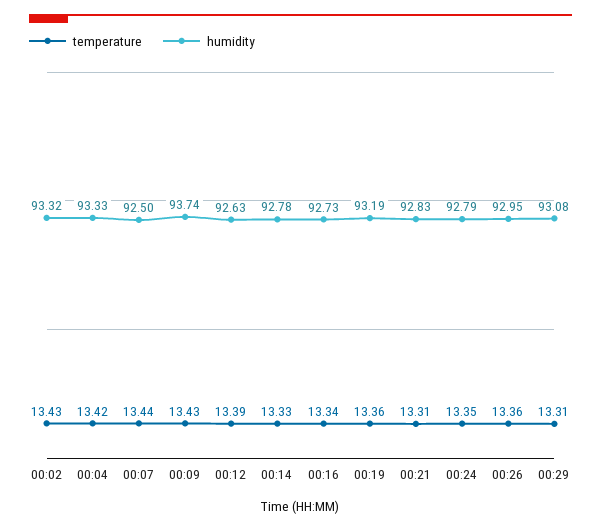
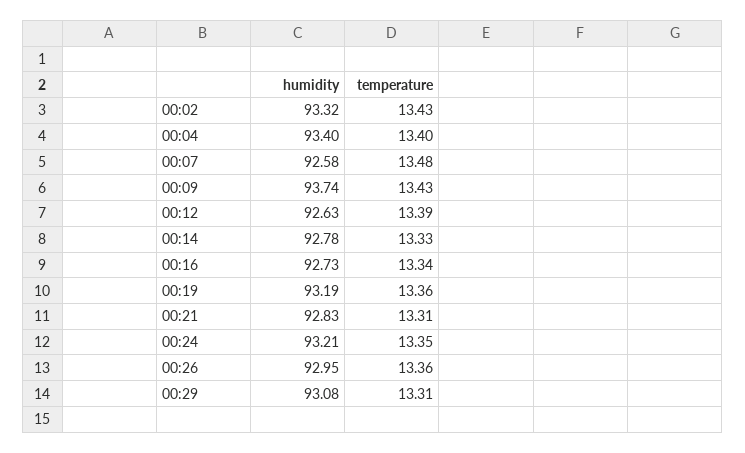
temperature, 00:04: 13.42 -> 13.4
humidity, 00:04: 93.33 -> 93.4
temperature, 00:07: 13.44 -> 13.48
humidity, 00:07: 92.5 -> 92.58
humidity, 00:24: 92.79 -> 93.21

